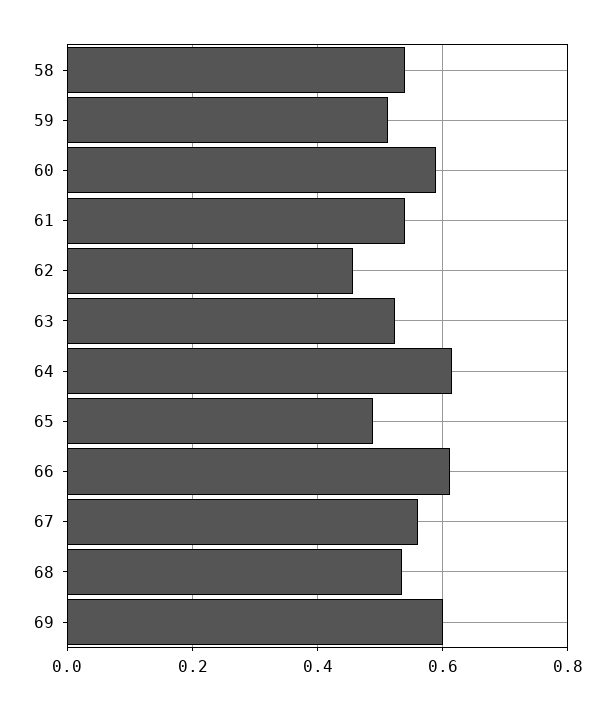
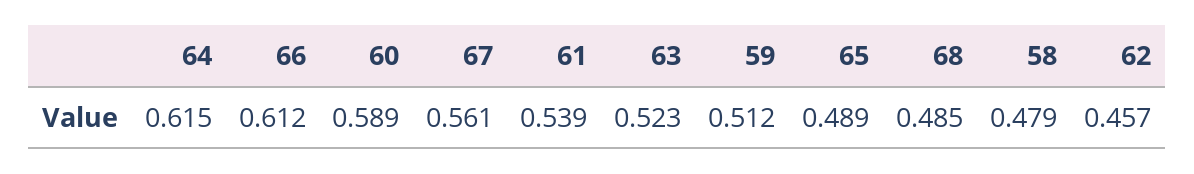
58: 0.54 -> 0.479
68: 0.54 -> 0.485
69: 0.6 -> none

